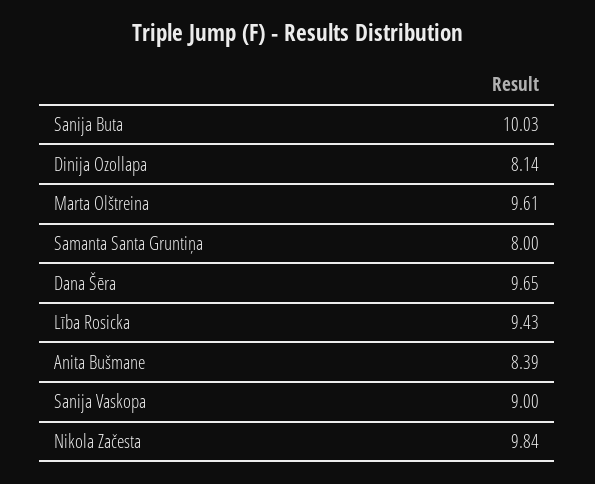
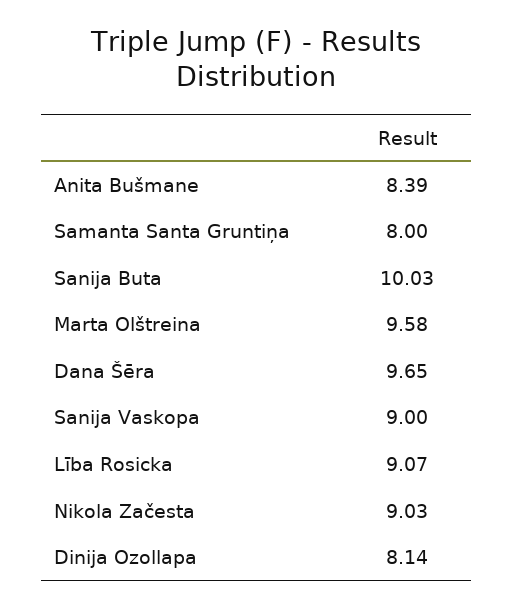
Marta Olštreina: 9.61 -> 9.58
Lība Rosicka: 9.43 -> 9.07
Nikola Začesta: 9.84 -> 9.03

